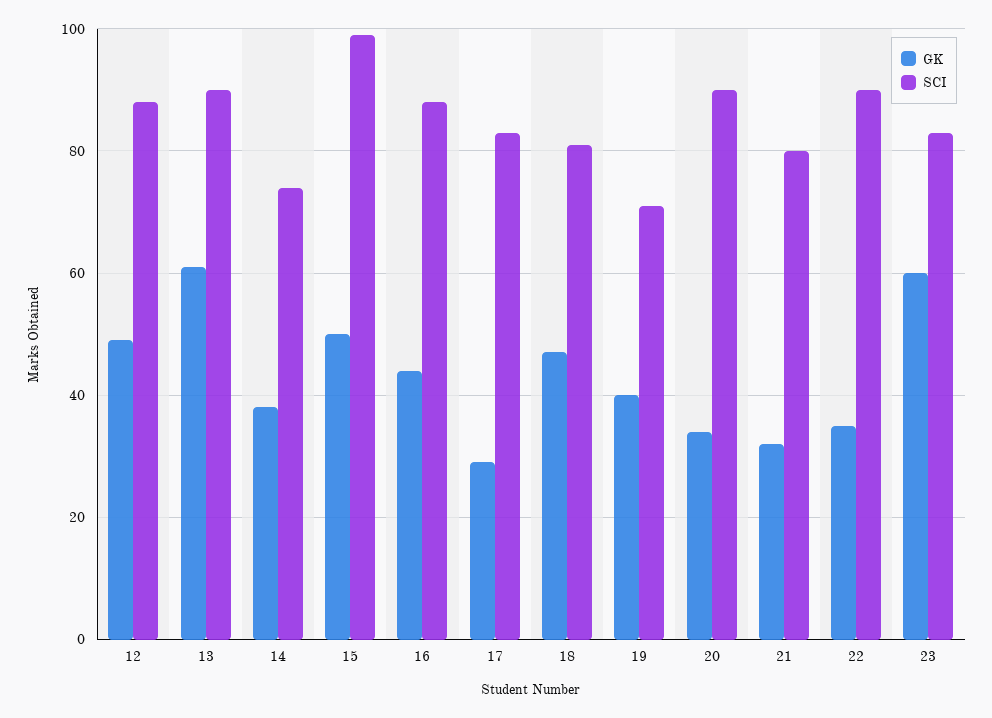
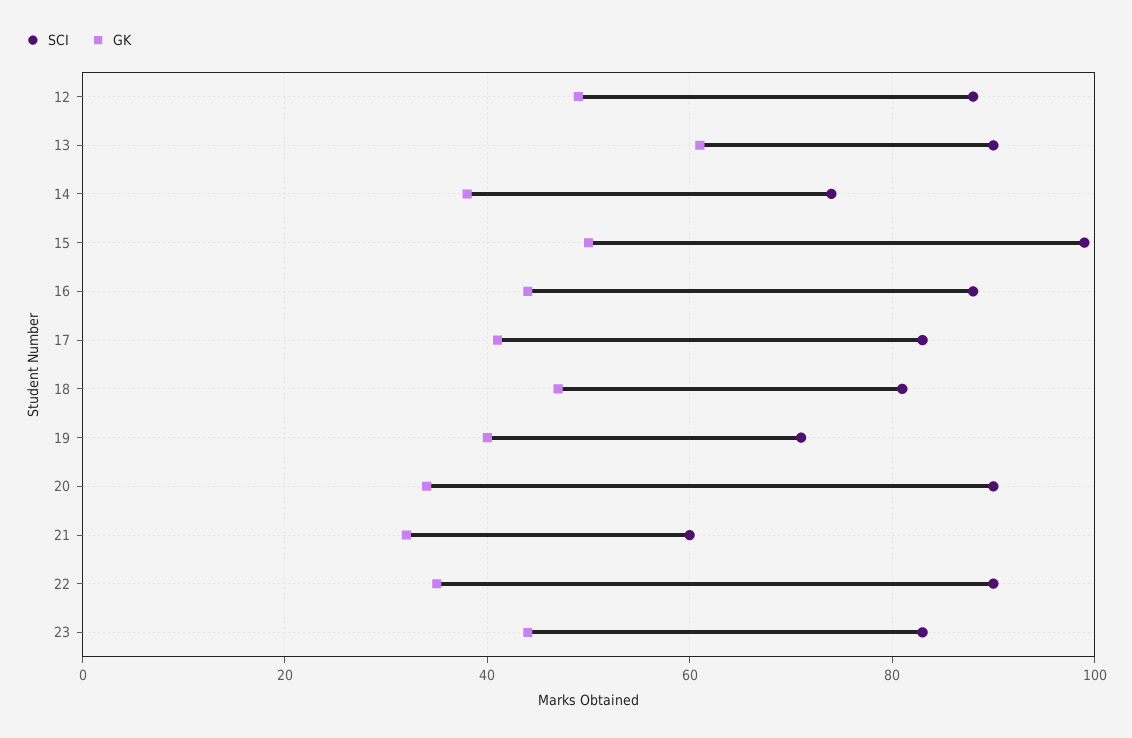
GK, 17: 30 -> 40
SCI, 21: 80 -> 60
GK, 23: 60 -> 45

